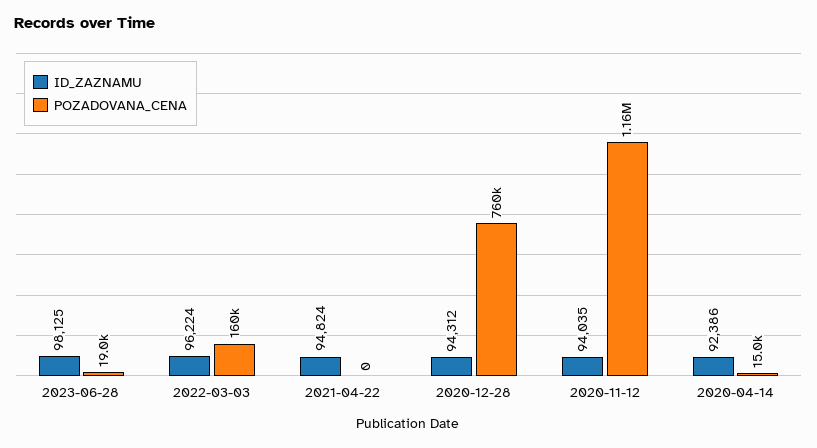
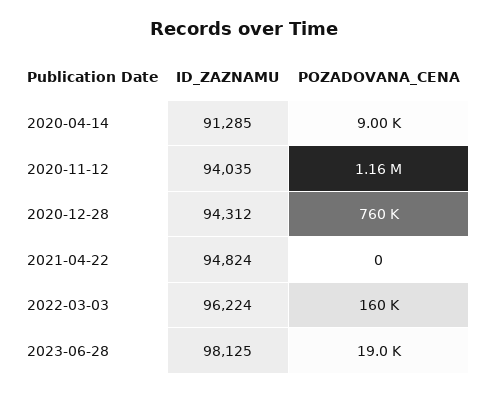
ID_ZAZNAMU, 2020-04-14: 92386 -> 91285
POZADOVANA_CENA, 2020-04-14: 15000 -> 9000

